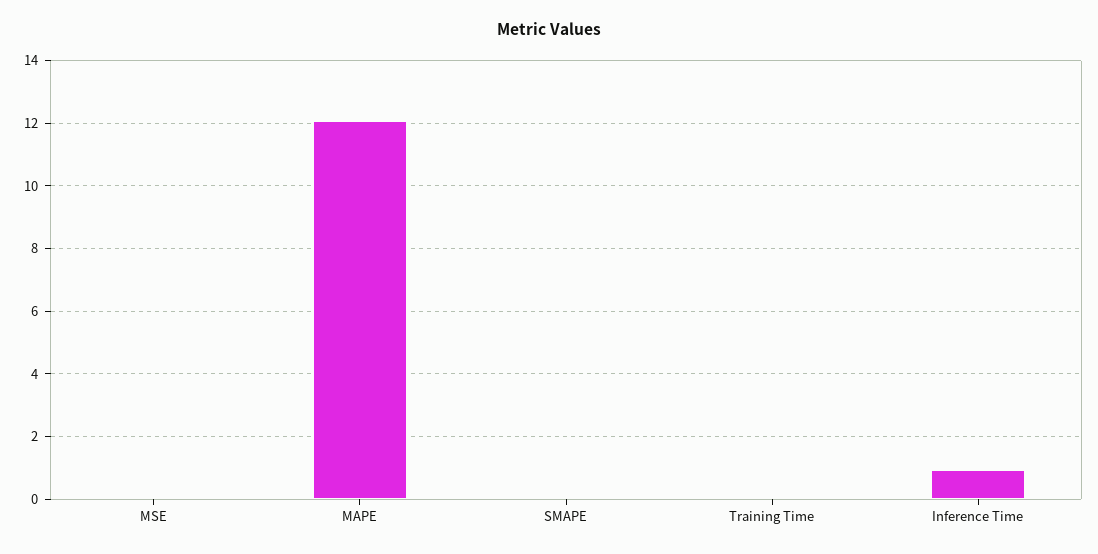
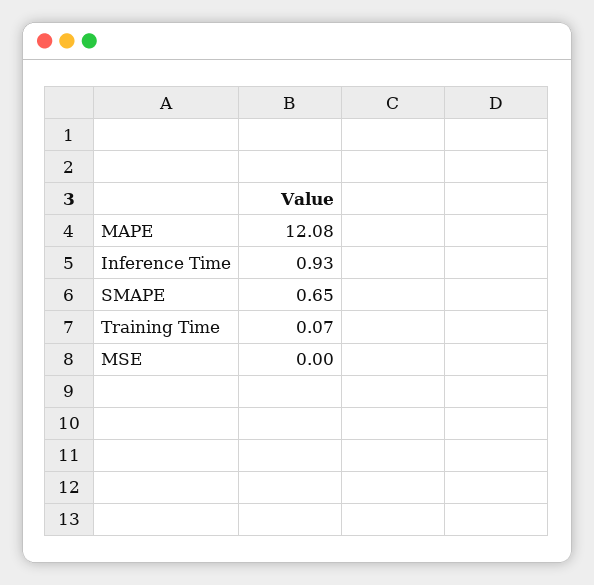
SMAPE: 0 -> 0.65

